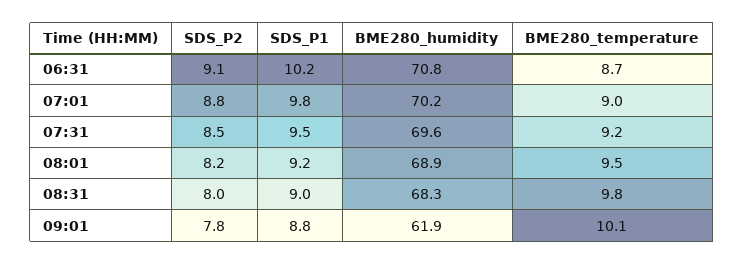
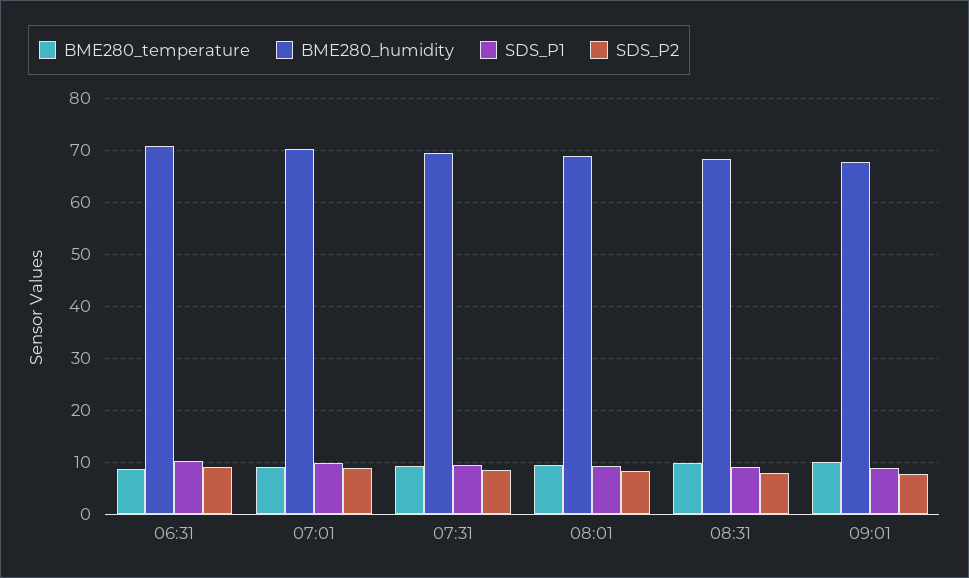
BME280_humidity, 09:01: 61.9 -> 68

